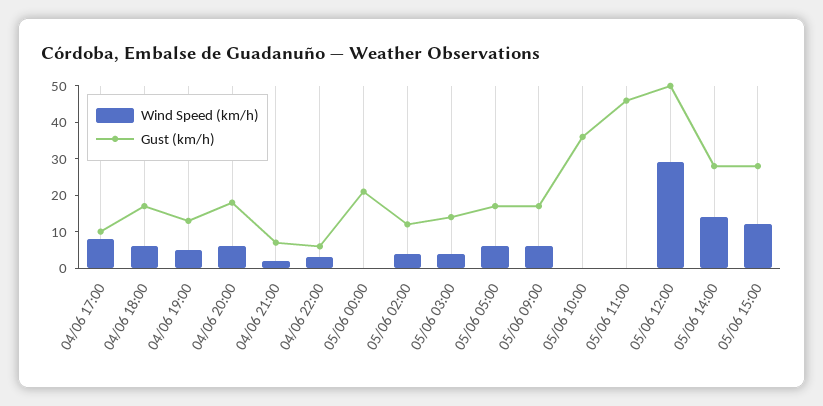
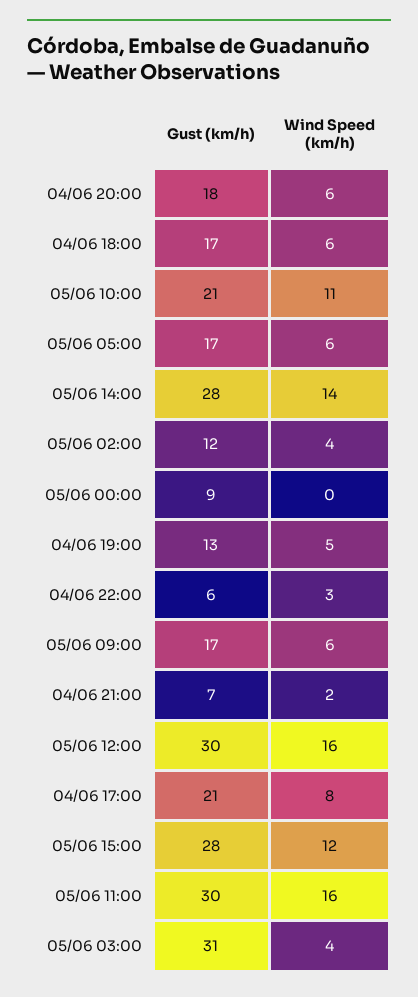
Gust (km/h), 04/06 17:00: 10 -> 21
Gust (km/h), 05/06 00:00: 20 -> 9
Gust (km/h), 05/06 03:00: 15 -> 31
Wind Speed (km/h), 05/06 10:00: 0 -> 11
Gust (km/h), 05/06 10:00: 35 -> 21
Wind Speed (km/h), 05/06 11:00: 0 -> 16
Gust (km/h), 05/06 11:00: 45 -> 30
Wind Speed (km/h), 05/06 12:00: 30 -> 16
Gust (km/h), 05/06 12:00: 50 -> 30

